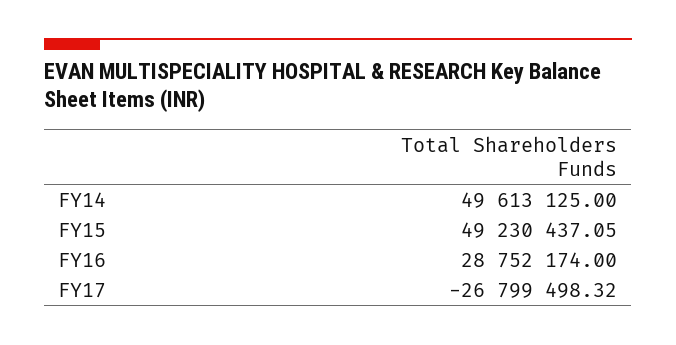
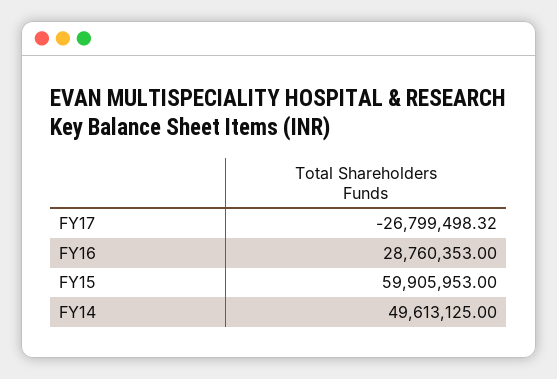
FY15: 49230437.05 -> 59905953
FY16: 28752174 -> 28760353

